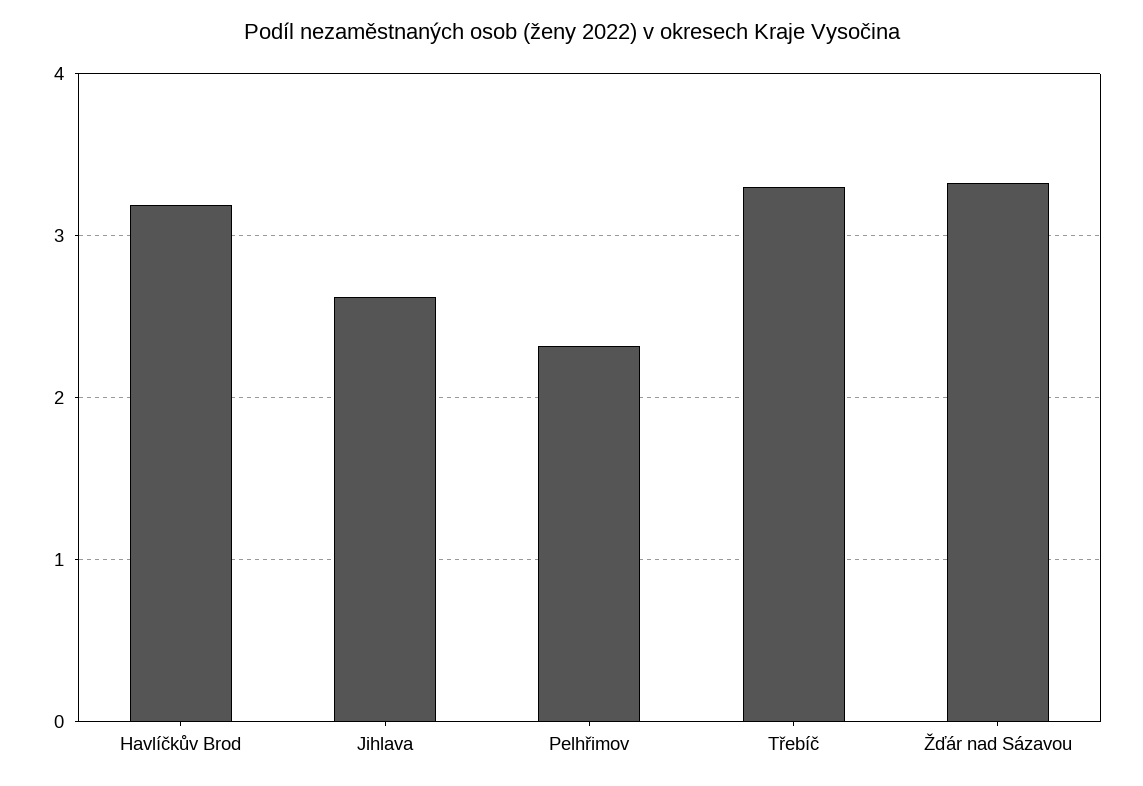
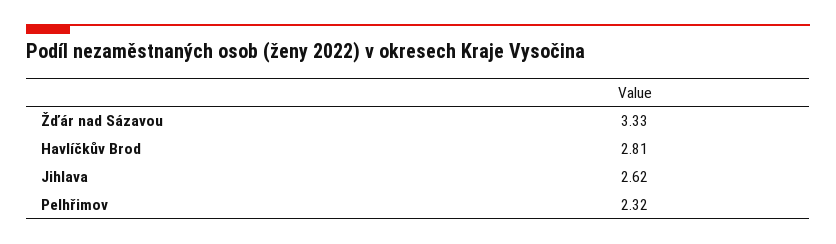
Havlíčkův Brod: 3.2 -> 2.81
Třebíč: 3.3 -> none

